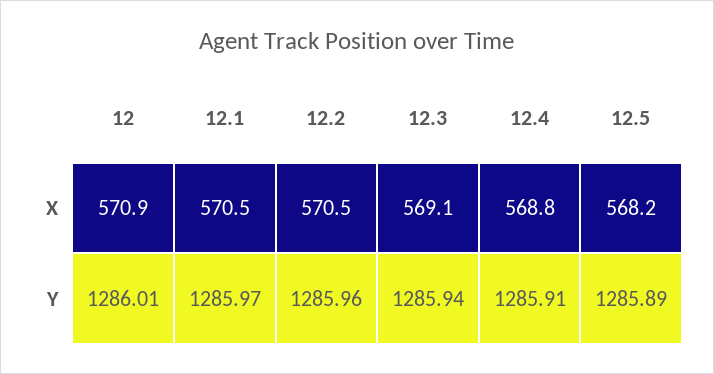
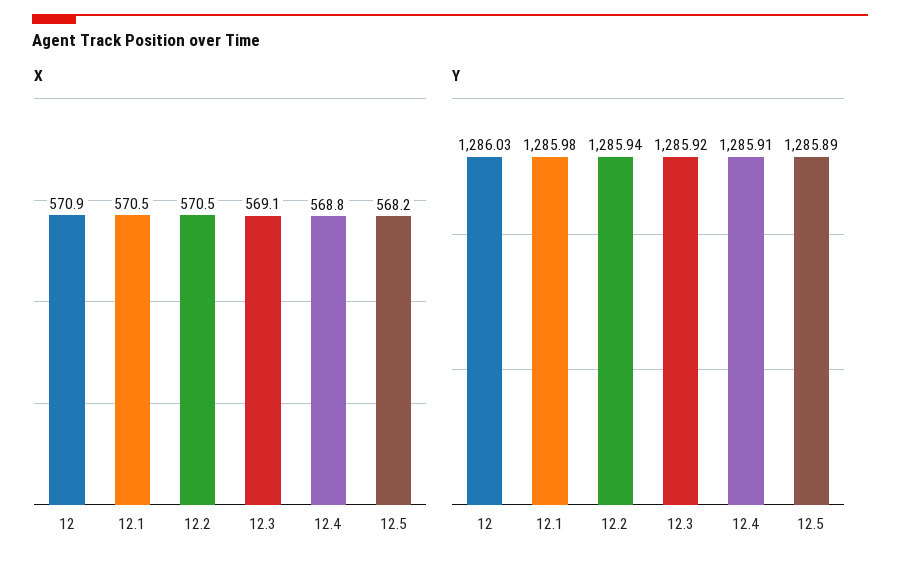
Y, 12: 1286.01 -> 1286.03
Y, 12.1: 1285.97 -> 1285.98
Y, 12.2: 1285.96 -> 1285.94
Y, 12.3: 1285.94 -> 1285.92

